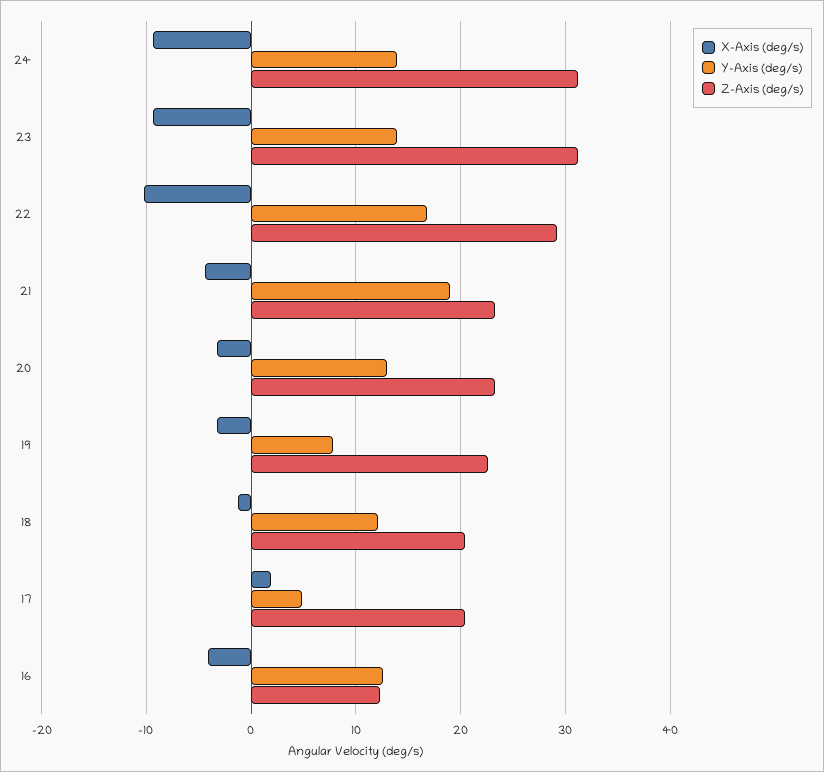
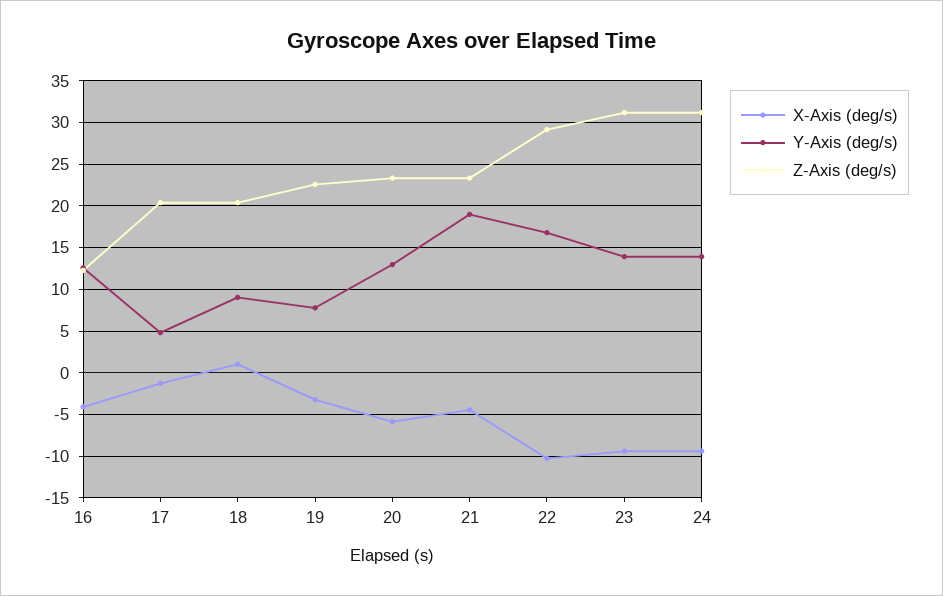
X-Axis (deg/s), 20: -3 -> -6
X-Axis (deg/s), 18: -1 -> 1
Y-Axis (deg/s), 18: 12 -> 9
X-Axis (deg/s), 17: 2 -> -1

